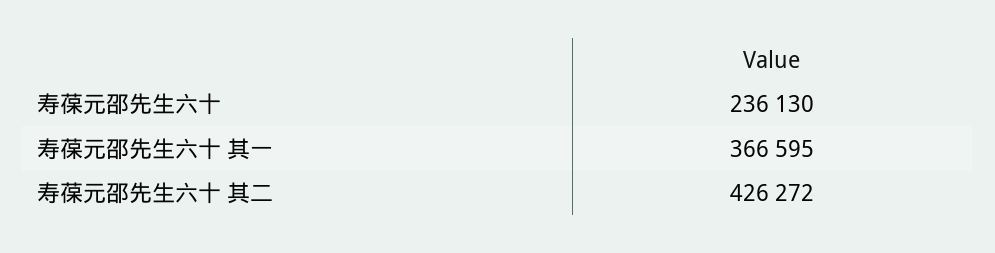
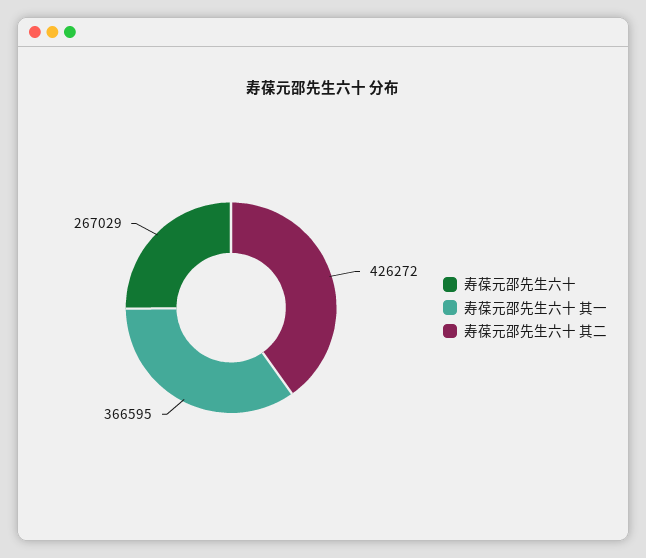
寿葆元邵先生六十: 236130 -> 267029

